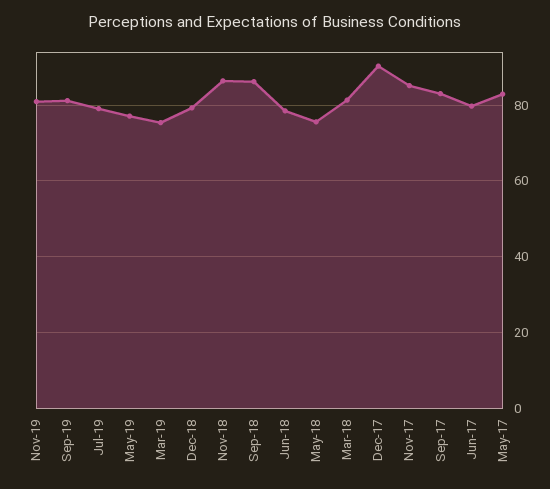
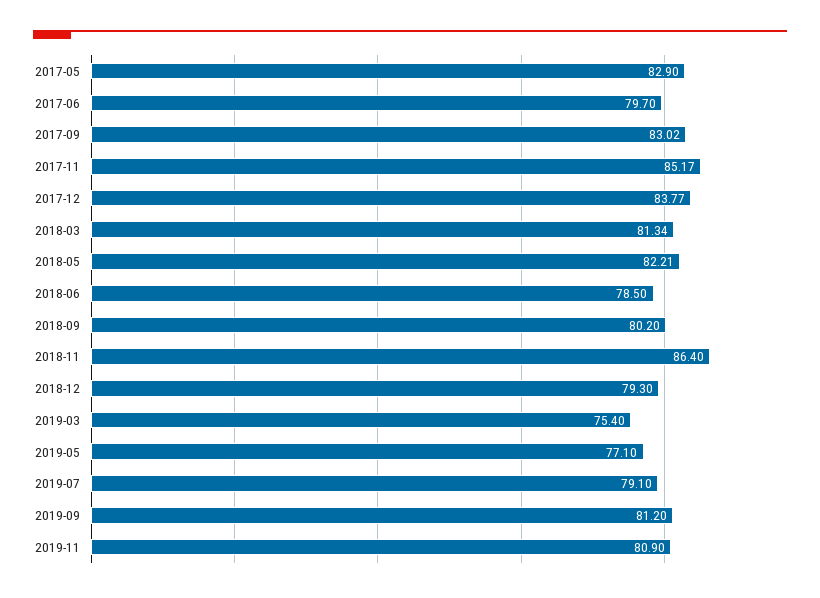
Sep-18: 86 -> 80.2
May-18: 76 -> 82.21
Dec-17: 90 -> 83.77

